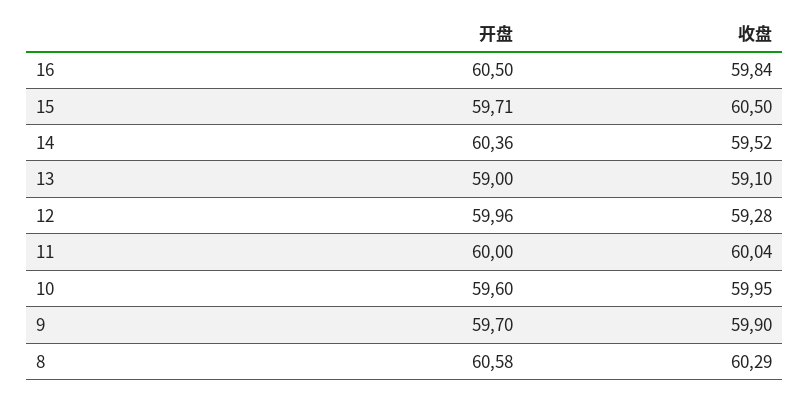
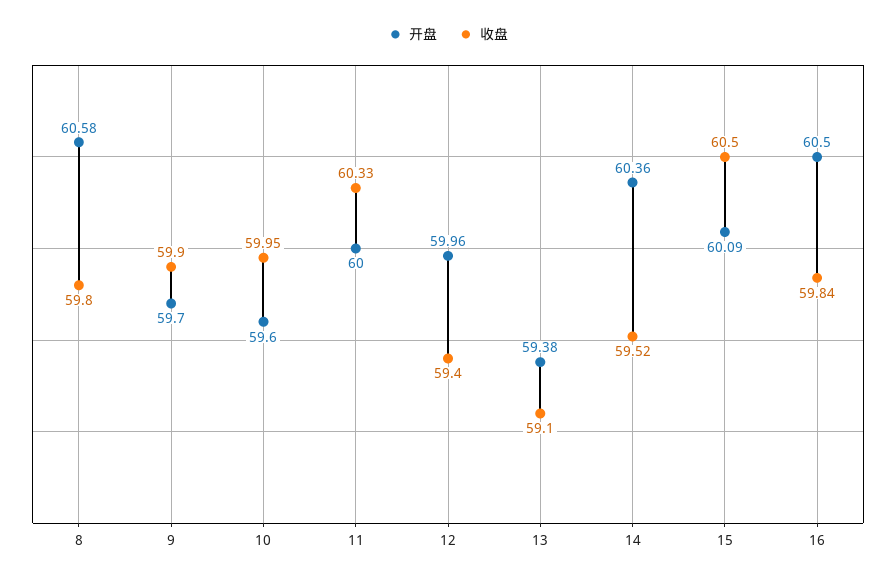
开盘, 15: 59.71 -> 60.09
开盘, 13: 59 -> 59.38
收盘, 12: 59.28 -> 59.4
收盘, 11: 60.04 -> 60.33
收盘, 8: 60.29 -> 59.8

